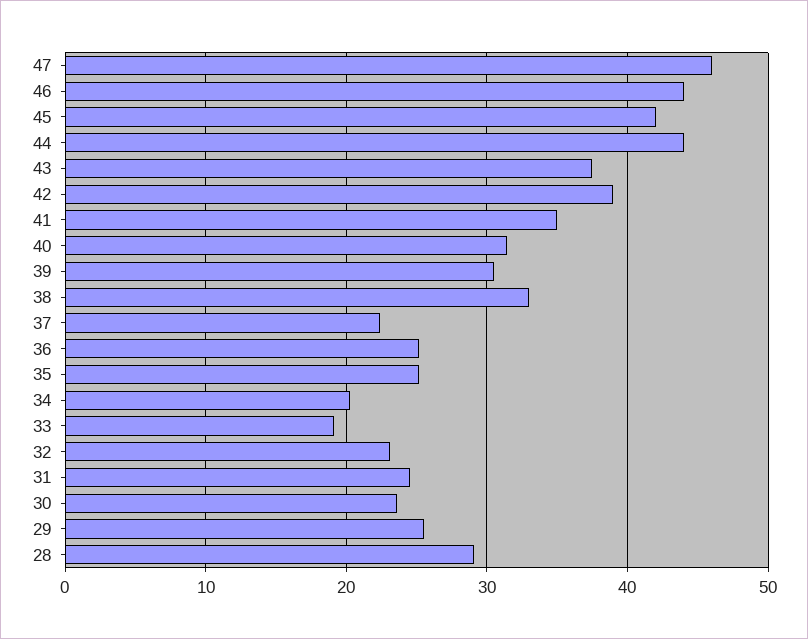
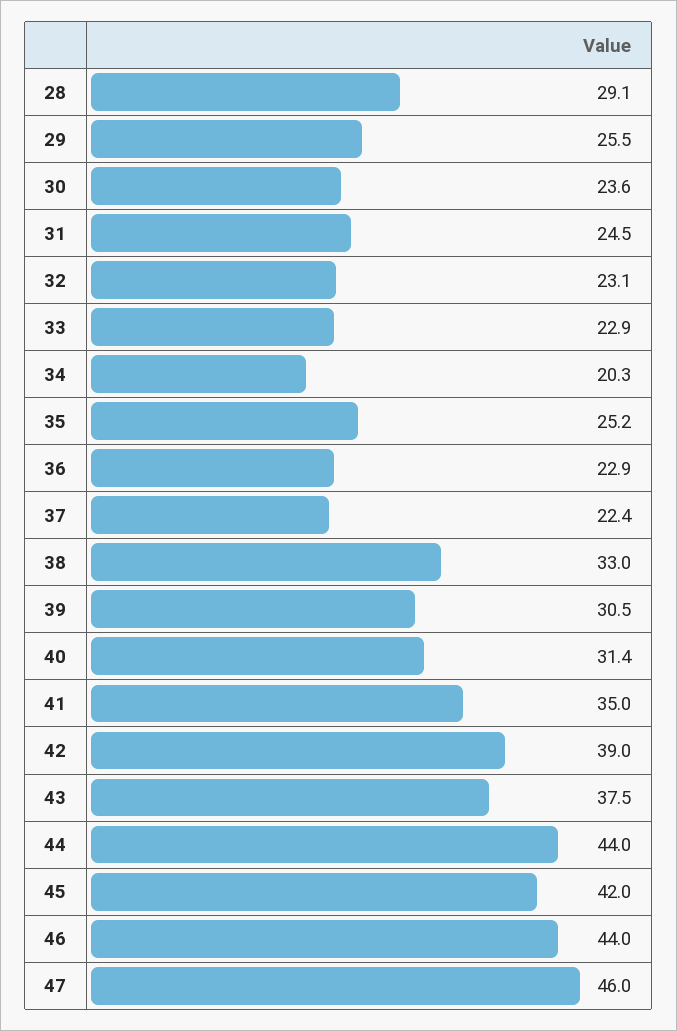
36: 25 -> 22.9
33: 19 -> 22.9

